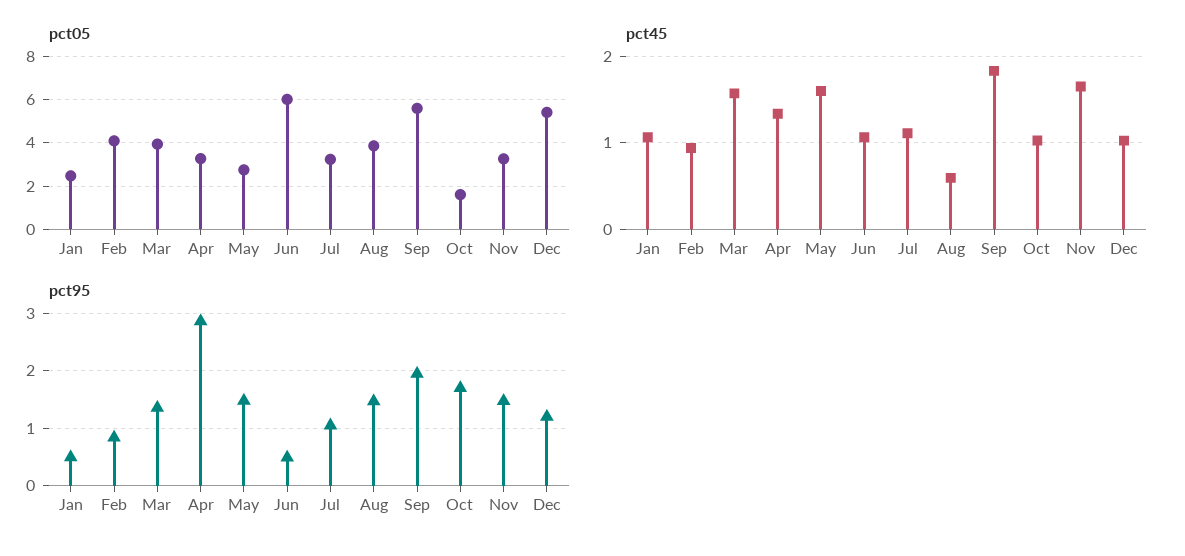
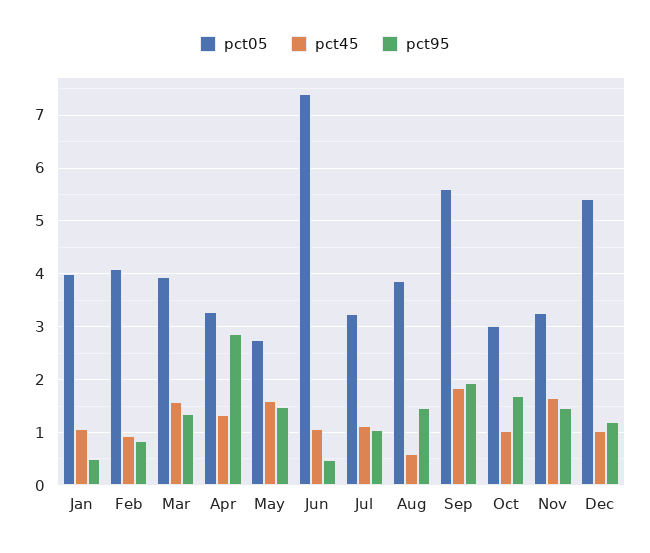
pct05, Jan: 2.5 -> 4
pct05, Jun: 6 -> 7.4
pct05, Oct: 1.5 -> 3

